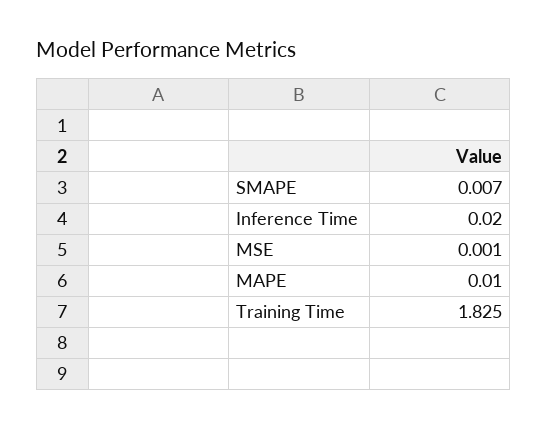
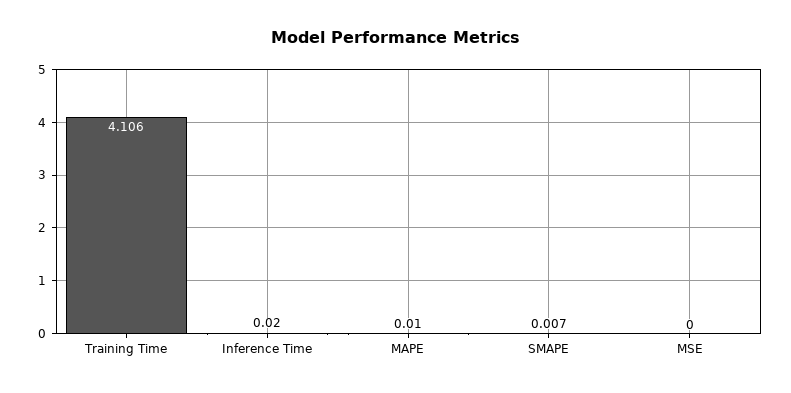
MSE: 0.001 -> 0
Training Time: 1.825 -> 4.106

